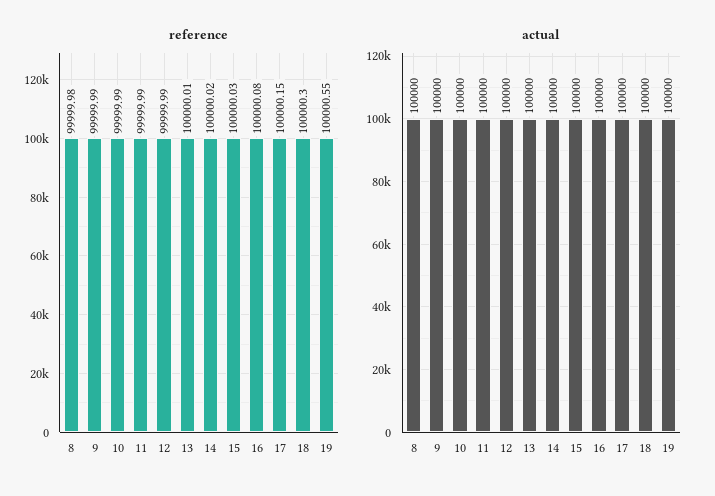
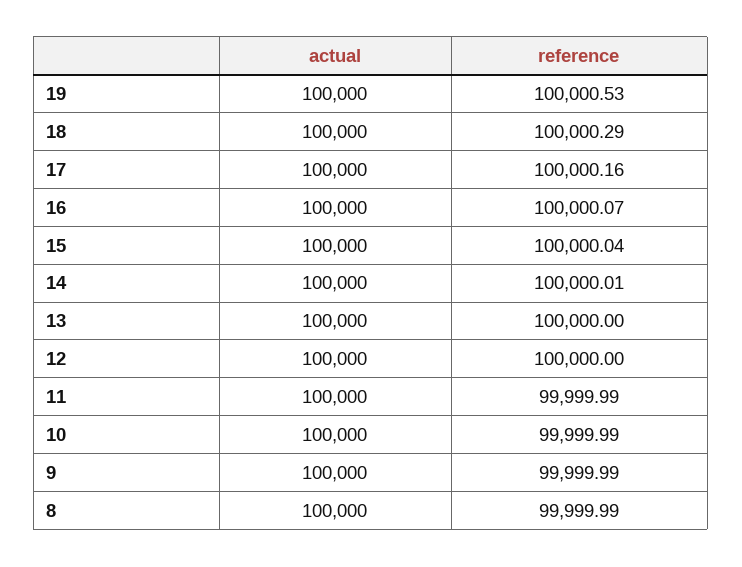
reference, 8: 99999.98 -> 99999.99
reference, 12: 99999.99 -> 100000
reference, 13: 100000.01 -> 100000
reference, 14: 100000.02 -> 100000.01
reference, 15: 100000.03 -> 100000.04
reference, 16: 100000.08 -> 100000.07
reference, 17: 100000.15 -> 100000.16
reference, 18: 100000.3 -> 100000.29
reference, 19: 100000.55 -> 100000.53

